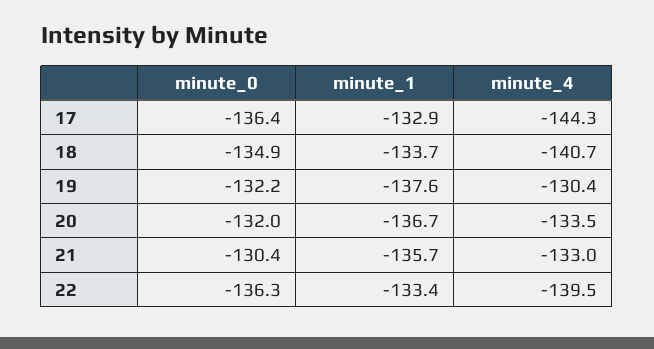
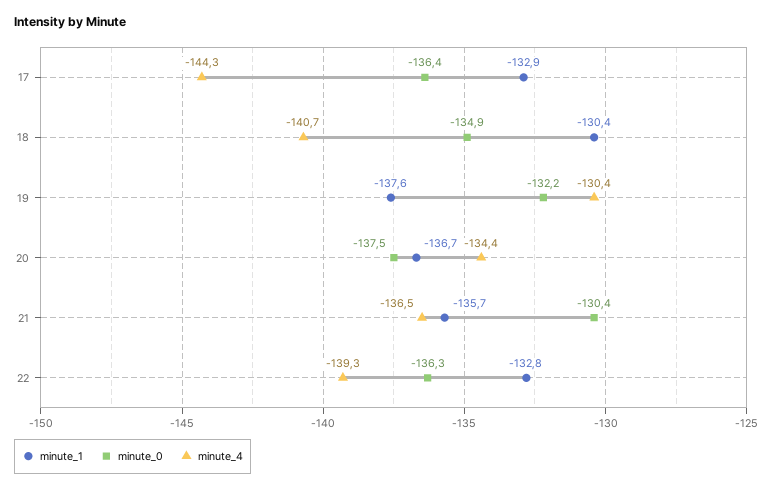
minute_1, 18: -133.7 -> -130.4
minute_0, 20: -132 -> -137.5
minute_4, 20: -133.5 -> -134.4
minute_4, 21: -133 -> -136.5
minute_1, 22: -133.4 -> -132.8
minute_4, 22: -139.5 -> -139.3

